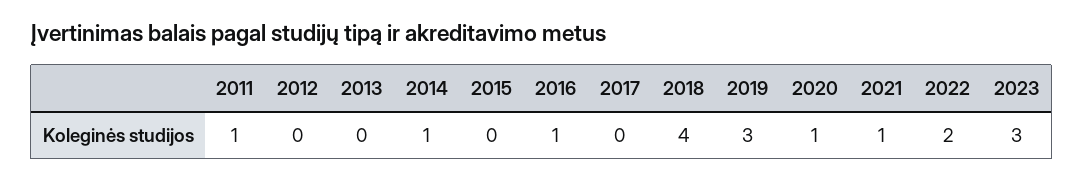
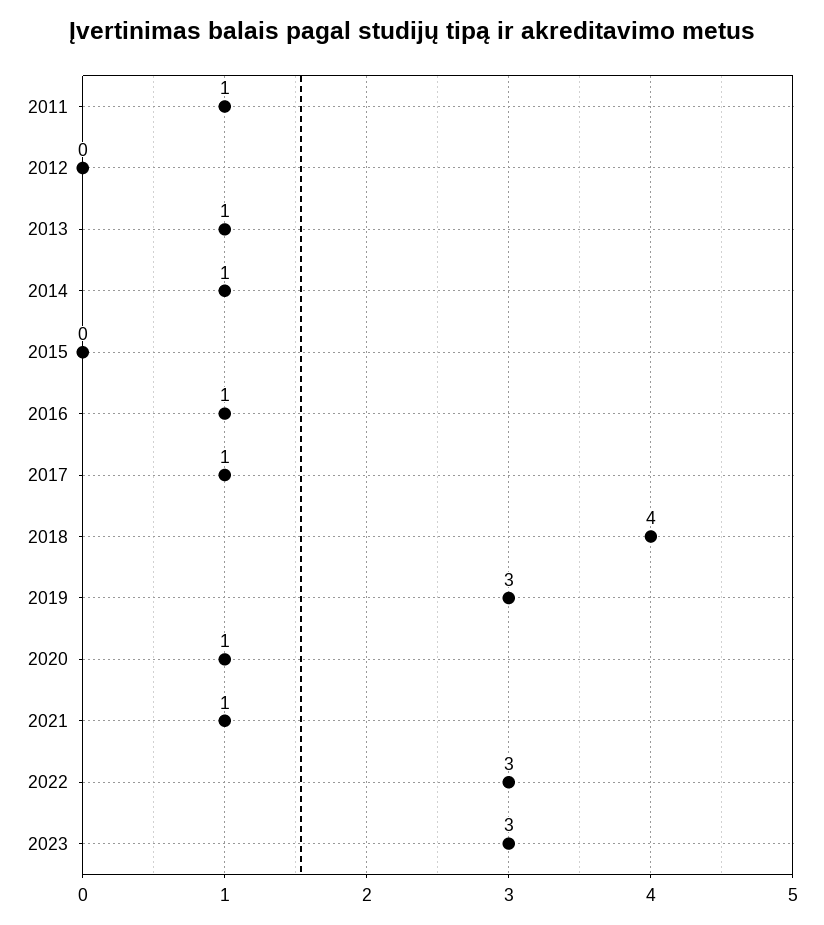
2013: 0 -> 1
2017: 0 -> 1
2022: 2 -> 3

